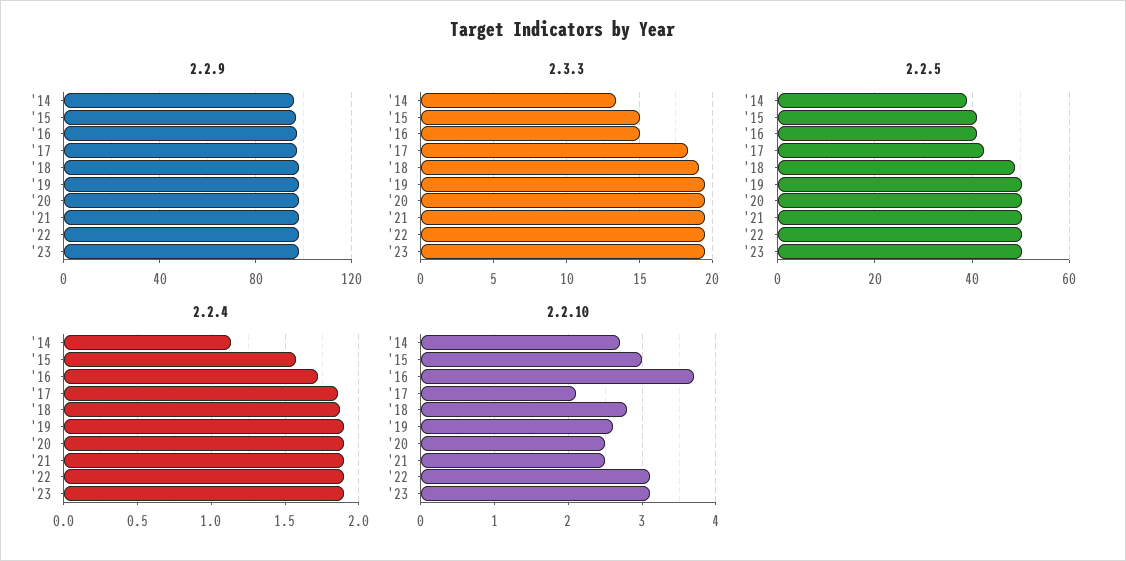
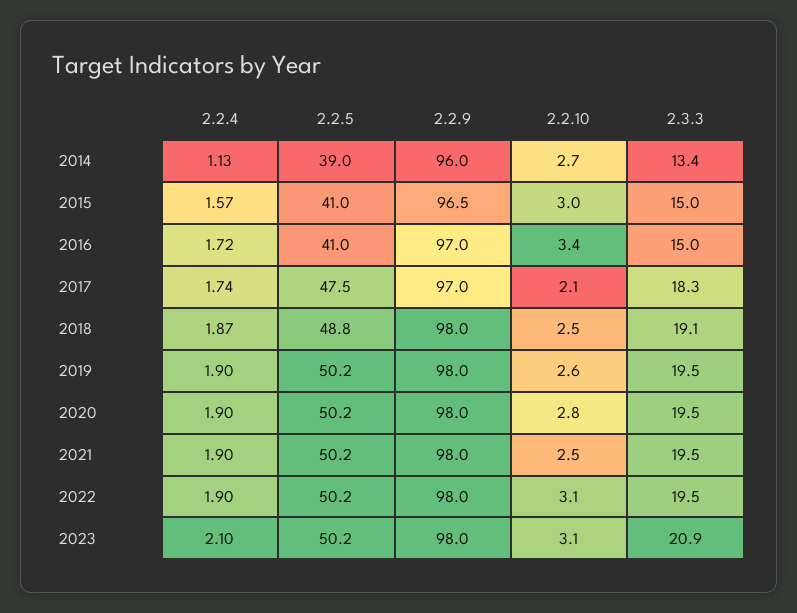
2.3.3, '23: 19.5 -> 20.9
2.2.5, '17: 42 -> 47.5
2.2.4, '17: 1.85 -> 1.74
2.2.4, '23: 1.9 -> 2.1
2.2.10, '16: 3.7 -> 3.4
2.2.10, '18: 2.8 -> 2.5
2.2.10, '20: 2.5 -> 2.8

